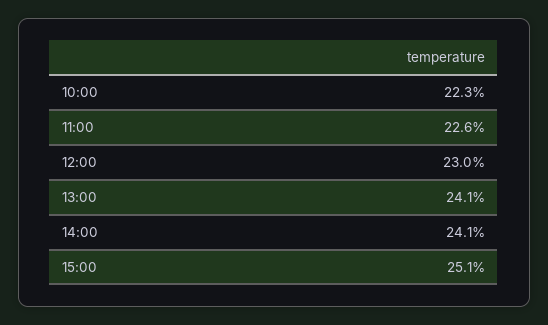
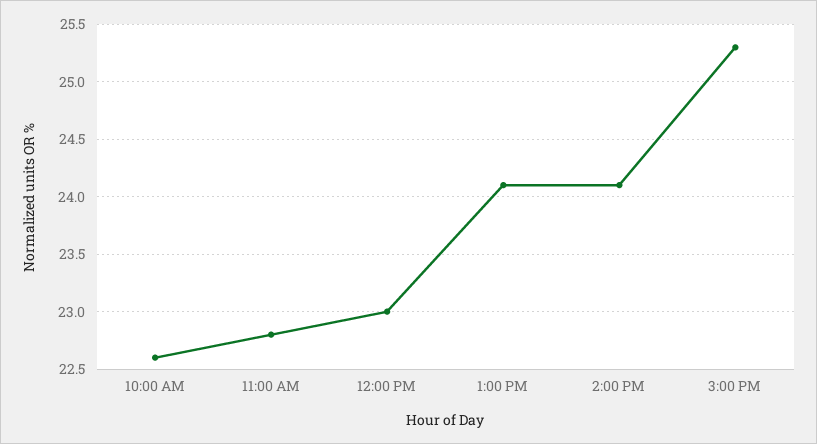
10:00: 22.3 -> 22.6
11:00: 22.6 -> 22.8
15:00: 25.1 -> 25.3

